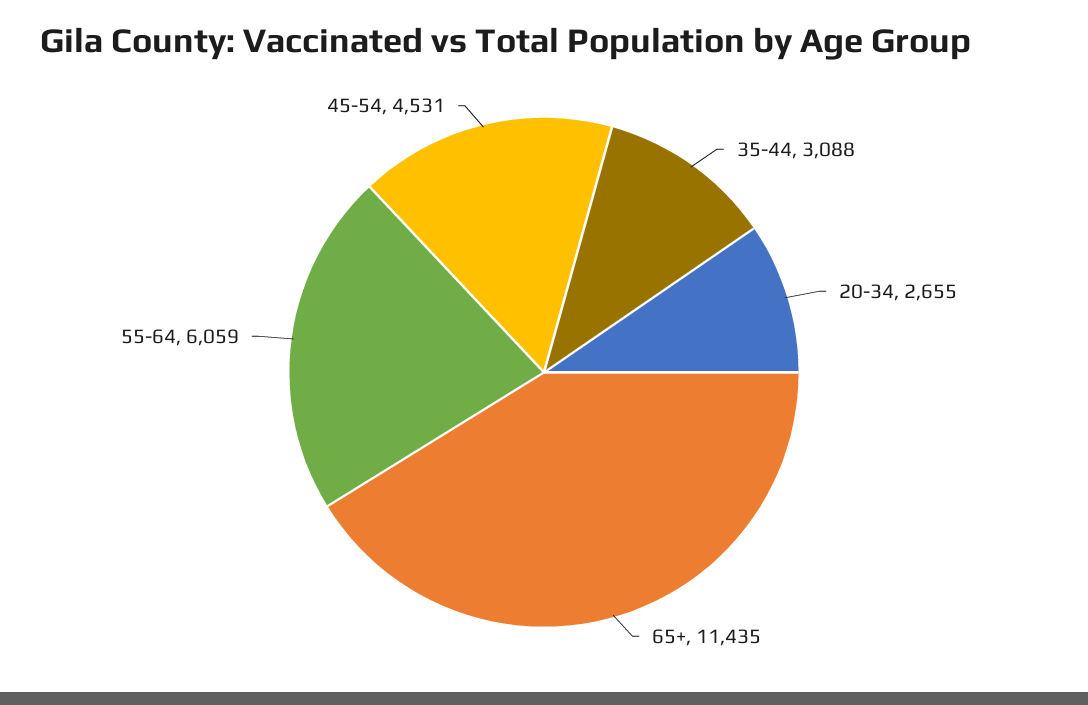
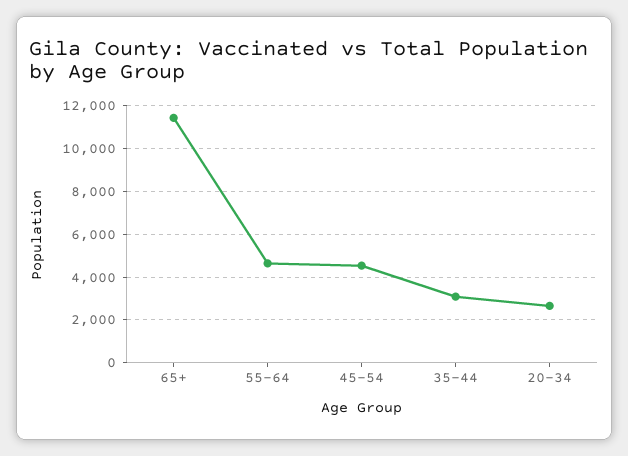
55-64: 6059 -> 4500

